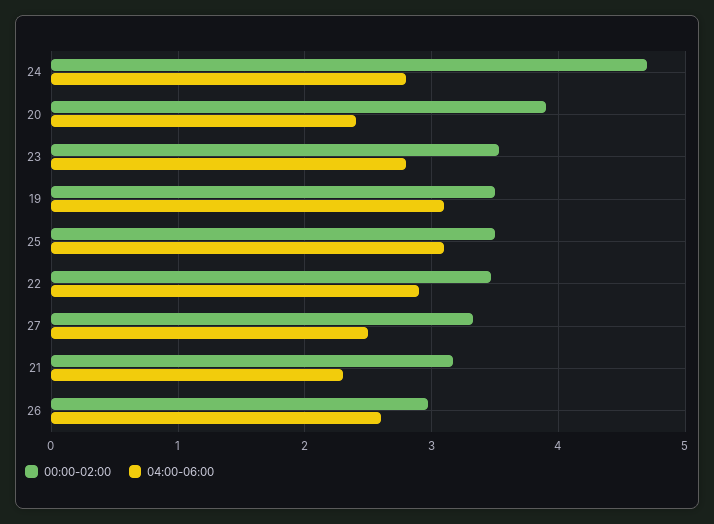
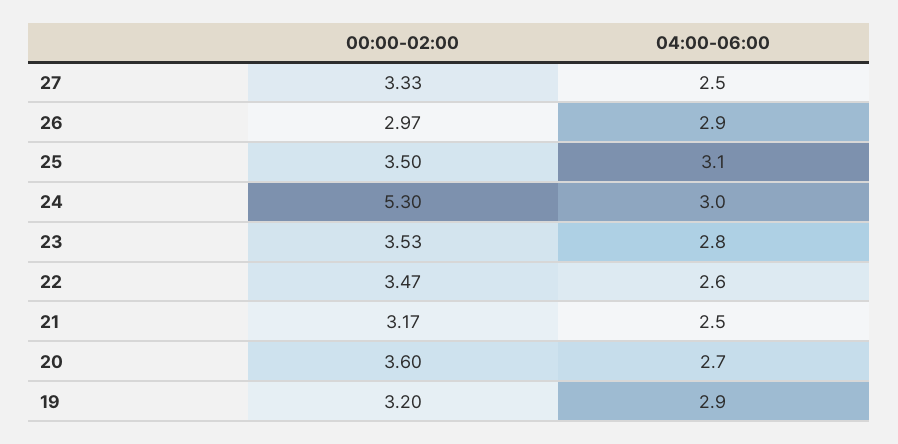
00:00-02:00, 24: 4.7 -> 5.3
04:00-06:00, 24: 2.8 -> 3
00:00-02:00, 20: 3.9 -> 3.6
04:00-06:00, 20: 2.4 -> 2.7
00:00-02:00, 19: 3.5 -> 3.2
04:00-06:00, 19: 3.1 -> 2.9
04:00-06:00, 22: 2.9 -> 2.6
04:00-06:00, 21: 2.3 -> 2.5
04:00-06:00, 26: 2.6 -> 2.9

